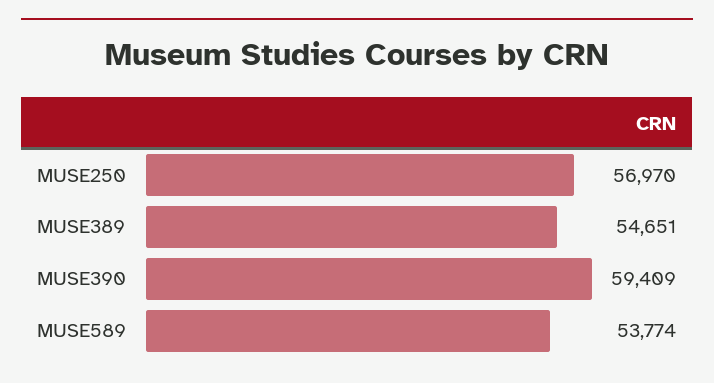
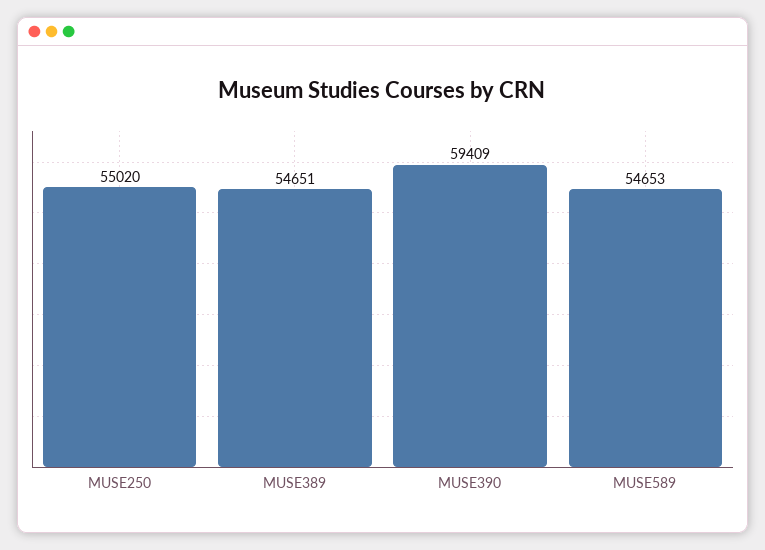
MUSE250: 56970 -> 55020
MUSE589: 53774 -> 54653

